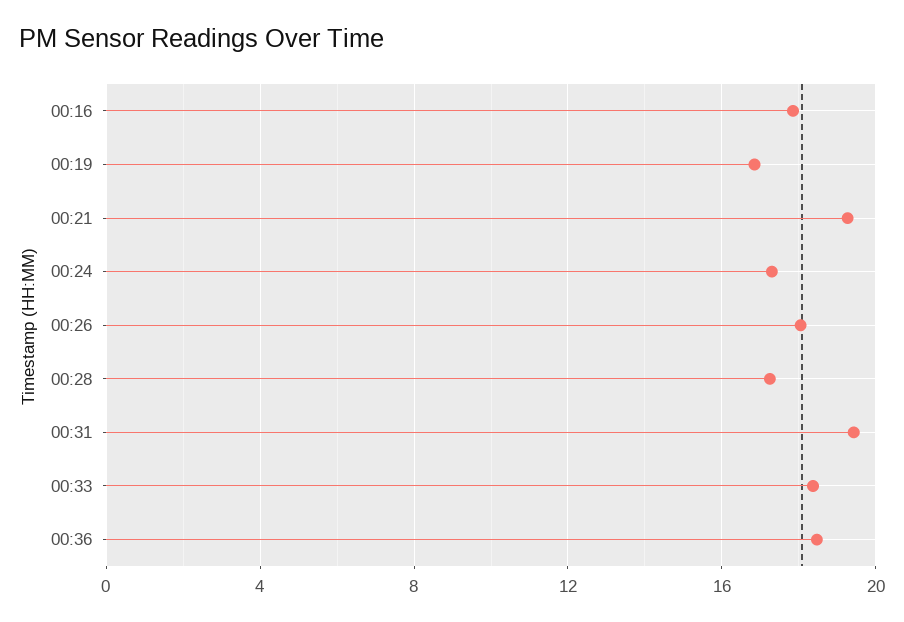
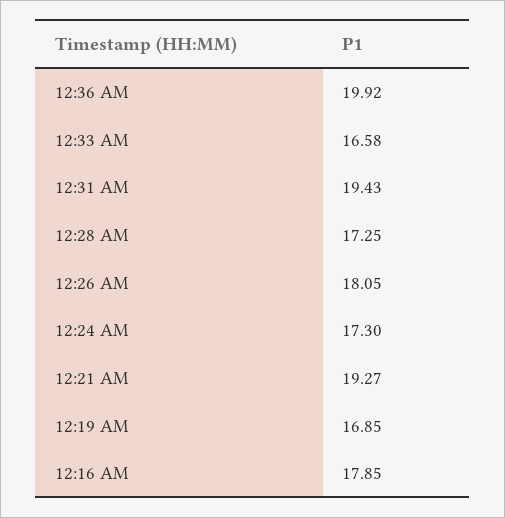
00:33: 18.5 -> 16.58
00:36: 18.5 -> 19.92

